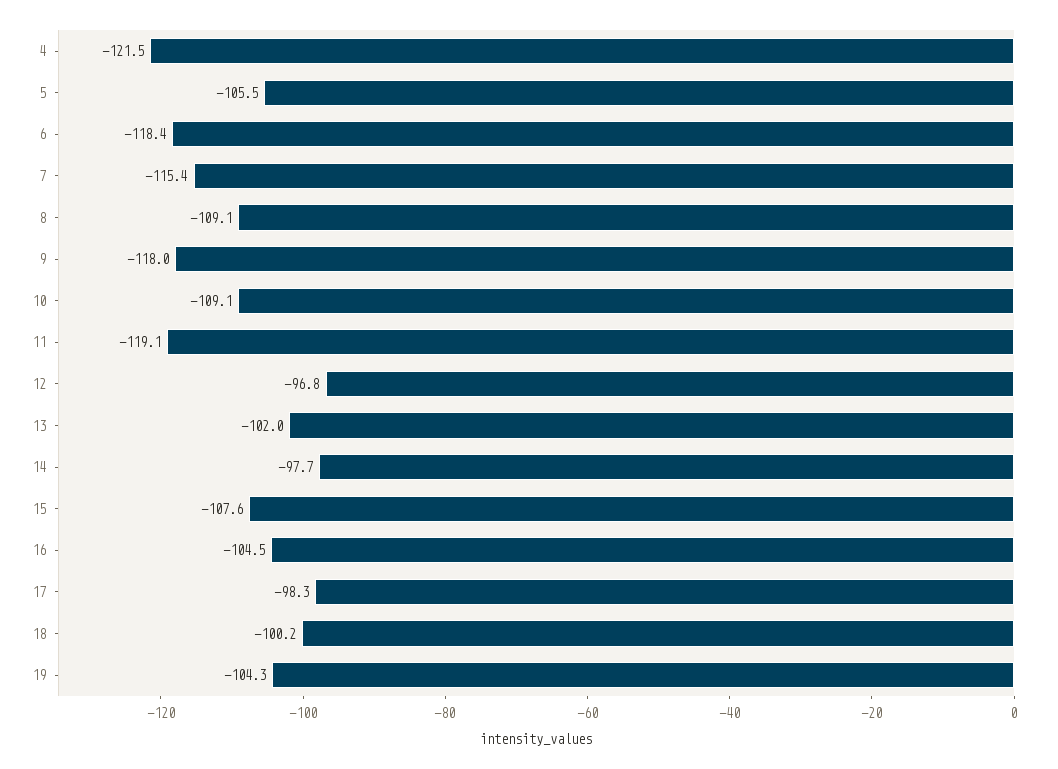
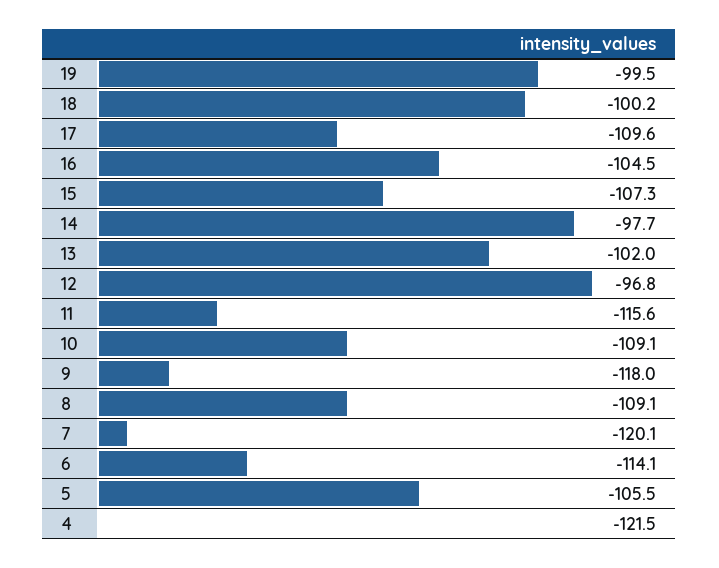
6: -118.4 -> -114.1
7: -115.4 -> -120.1
11: -119.1 -> -115.6
15: -107.6 -> -107.3
17: -98.3 -> -109.6
19: -104.3 -> -99.5

